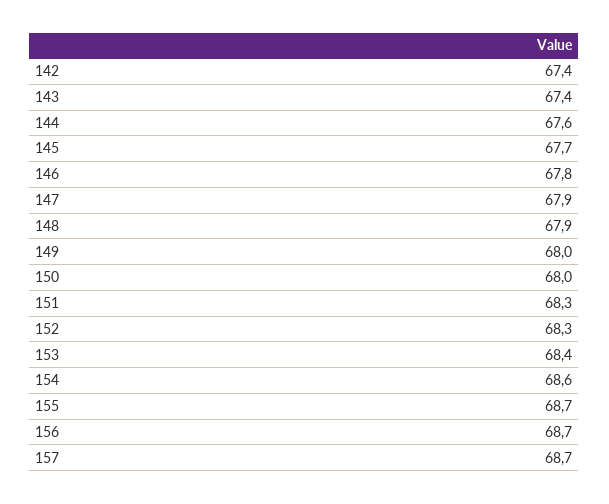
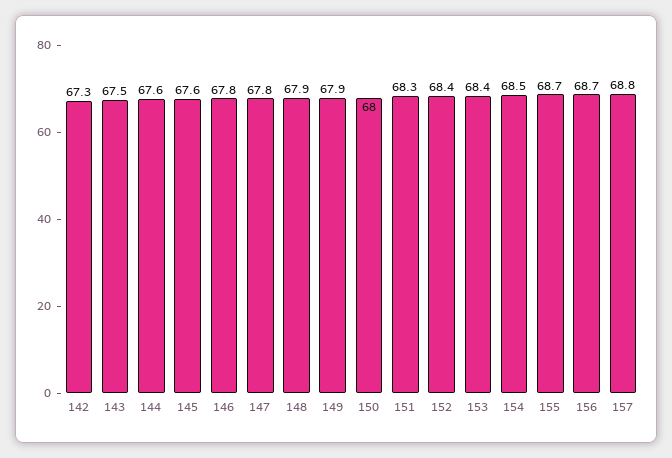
142: 67.4 -> 67.3
143: 67.4 -> 67.5
145: 67.7 -> 67.6
147: 67.9 -> 67.8
149: 68 -> 67.9
152: 68.3 -> 68.4
154: 68.6 -> 68.5
157: 68.7 -> 68.8

